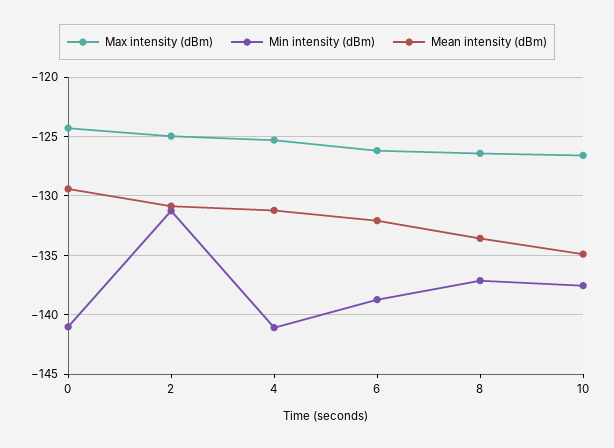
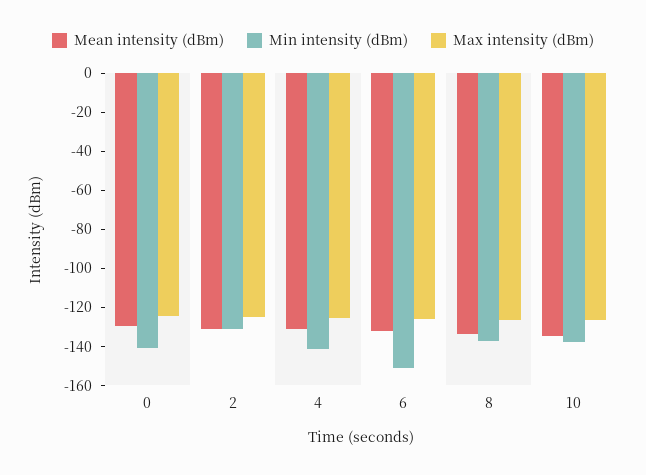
Min intensity (dBm), 6: -139 -> -150

